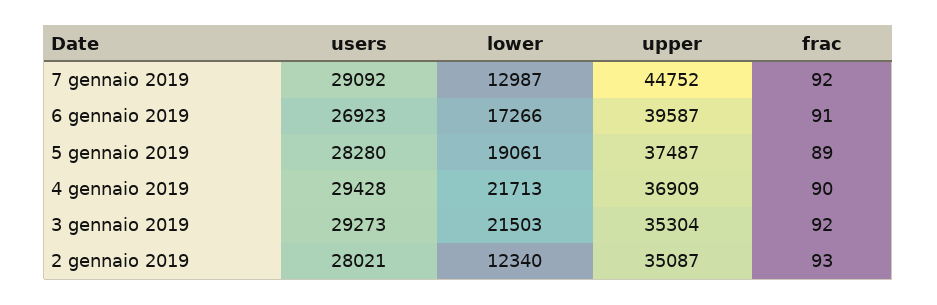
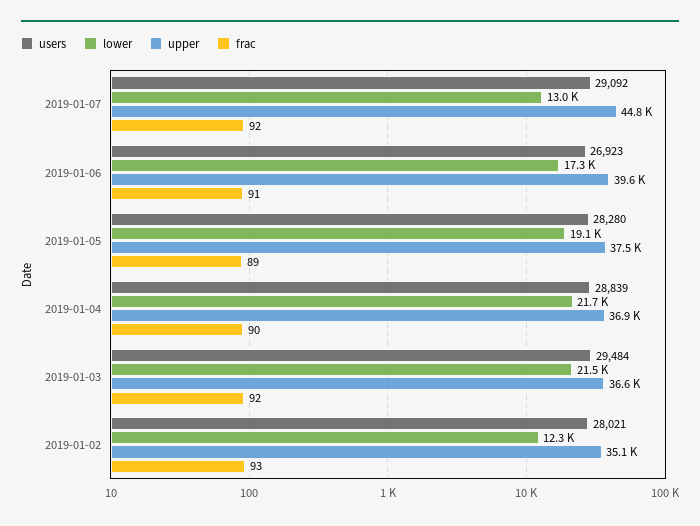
users, 4 gennaio 2019: 29428 -> 28839
users, 3 gennaio 2019: 29273 -> 29484
upper, 3 gennaio 2019: 35304 -> 36600

